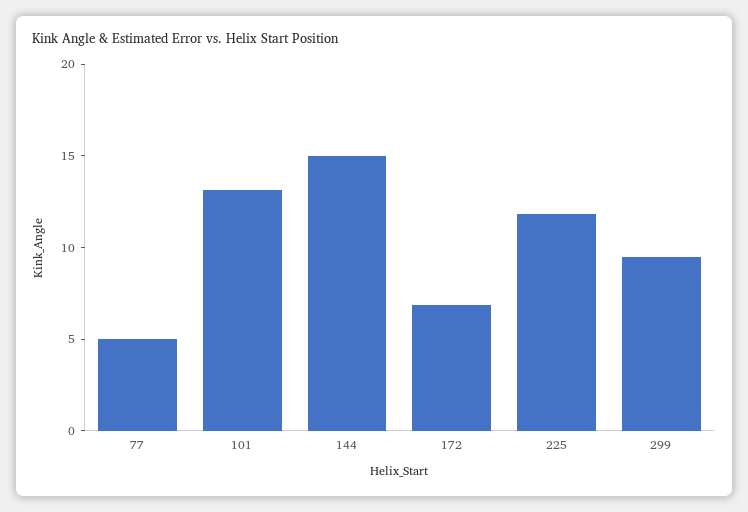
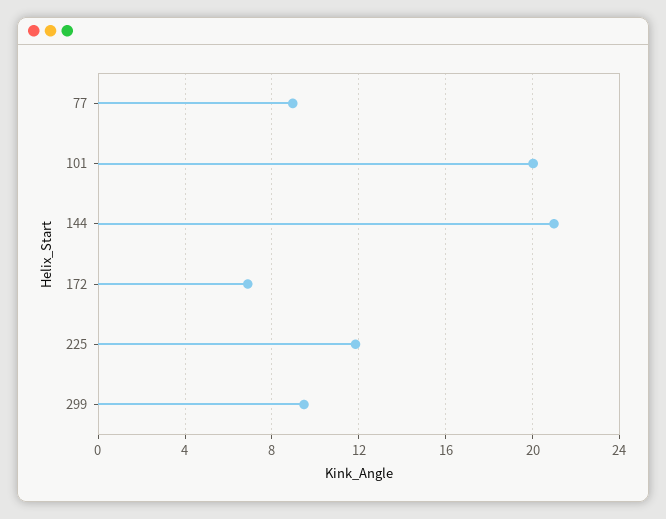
77: 5 -> 9
101: 13 -> 20
144: 15 -> 21

